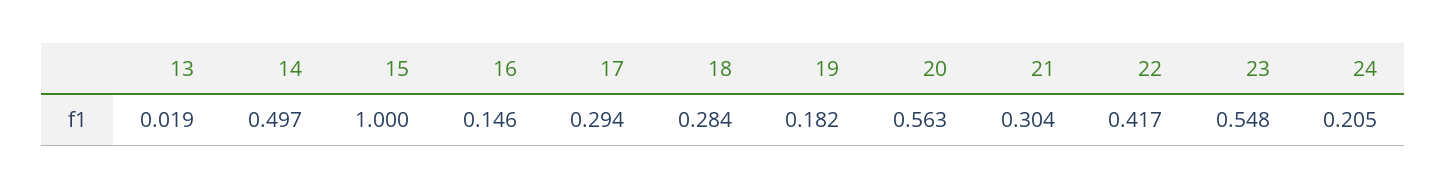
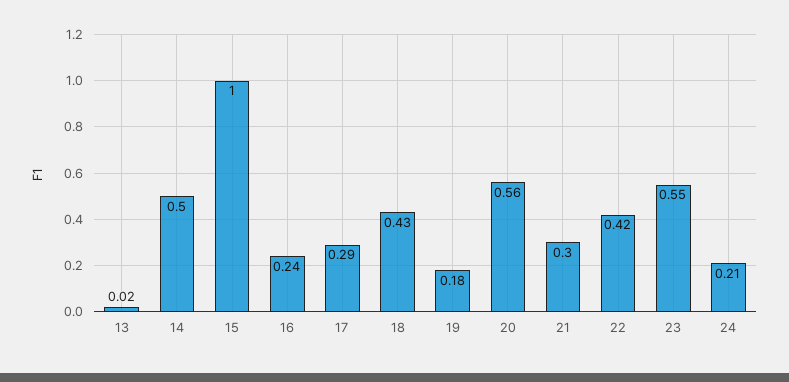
16: 0.146 -> 0.24
18: 0.284 -> 0.43

